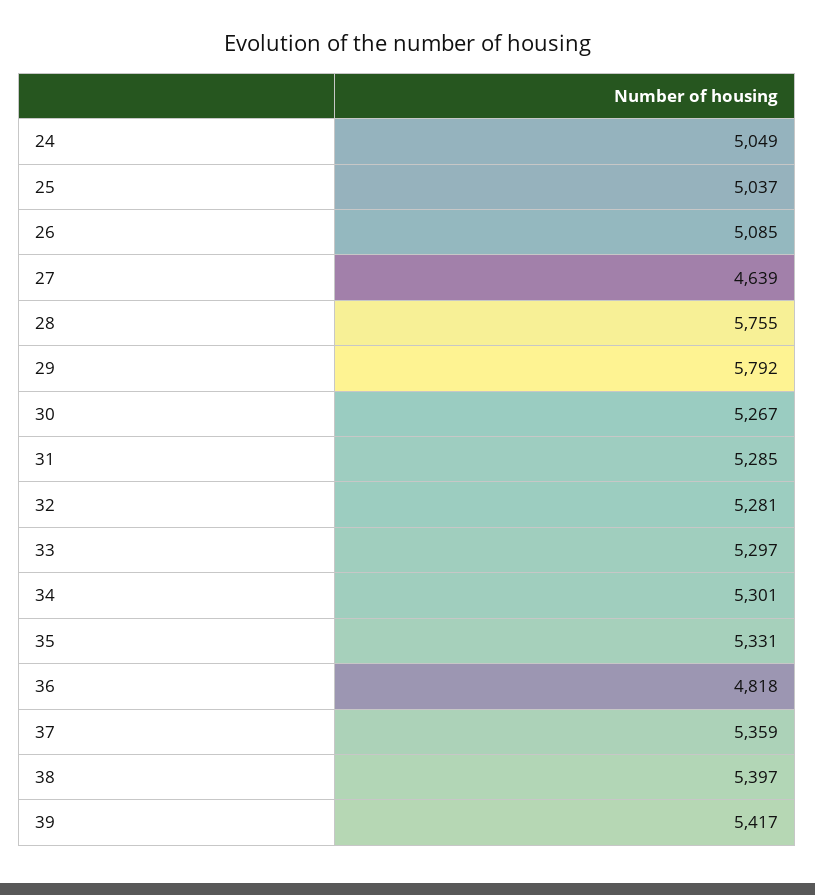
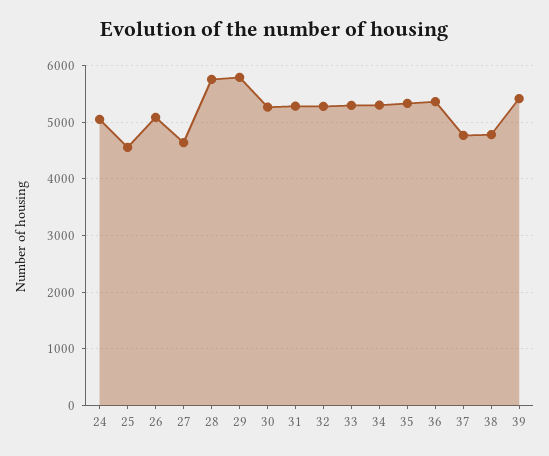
25: 5037 -> 4600
36: 4818 -> 5400
37: 5359 -> 4800
38: 5397 -> 4800

